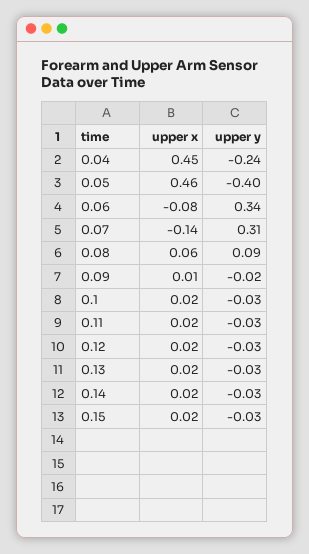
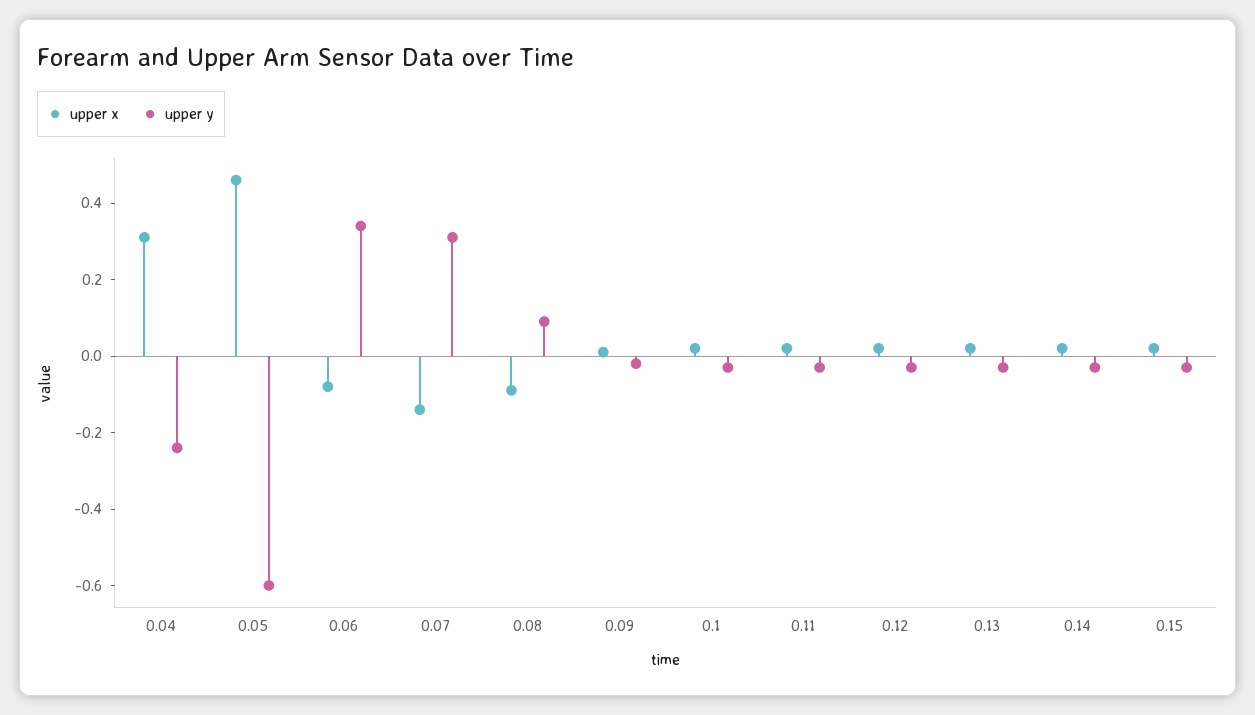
upper x, 0.04: 0.45 -> 0.3
upper y, 0.05: -0.4 -> -0.6
upper x, 0.08: 0.06 -> -0.1

